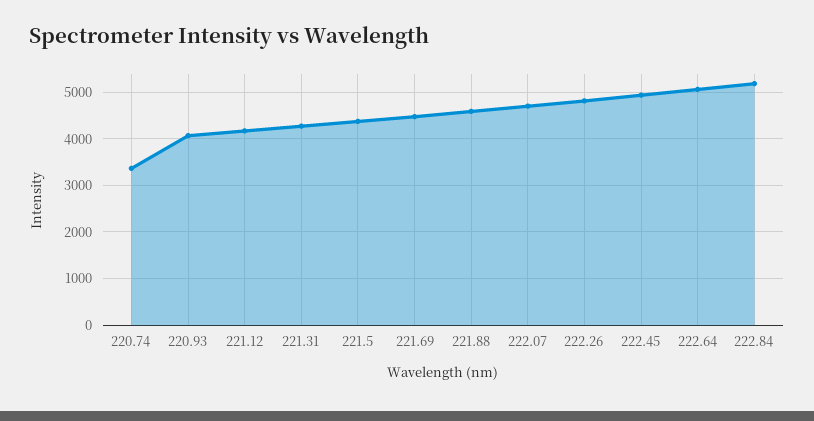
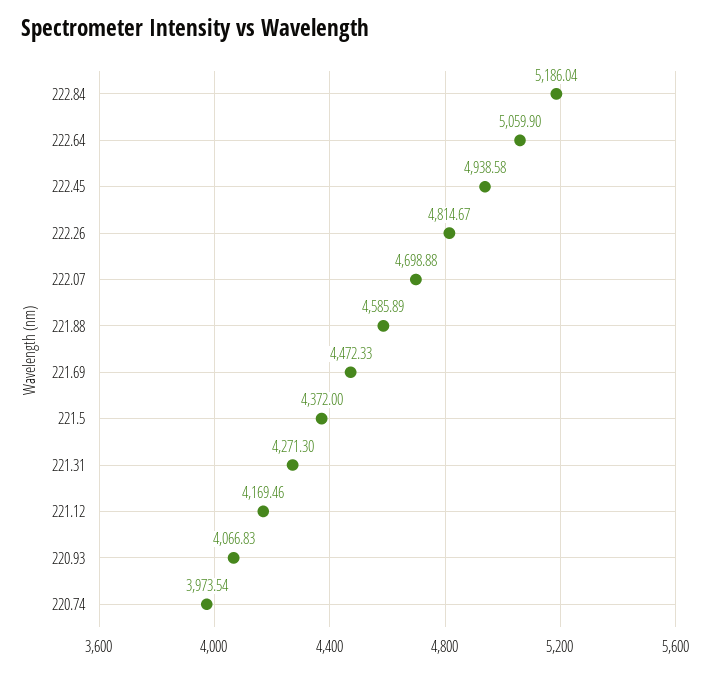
220.74: 3400 -> 3973.54

